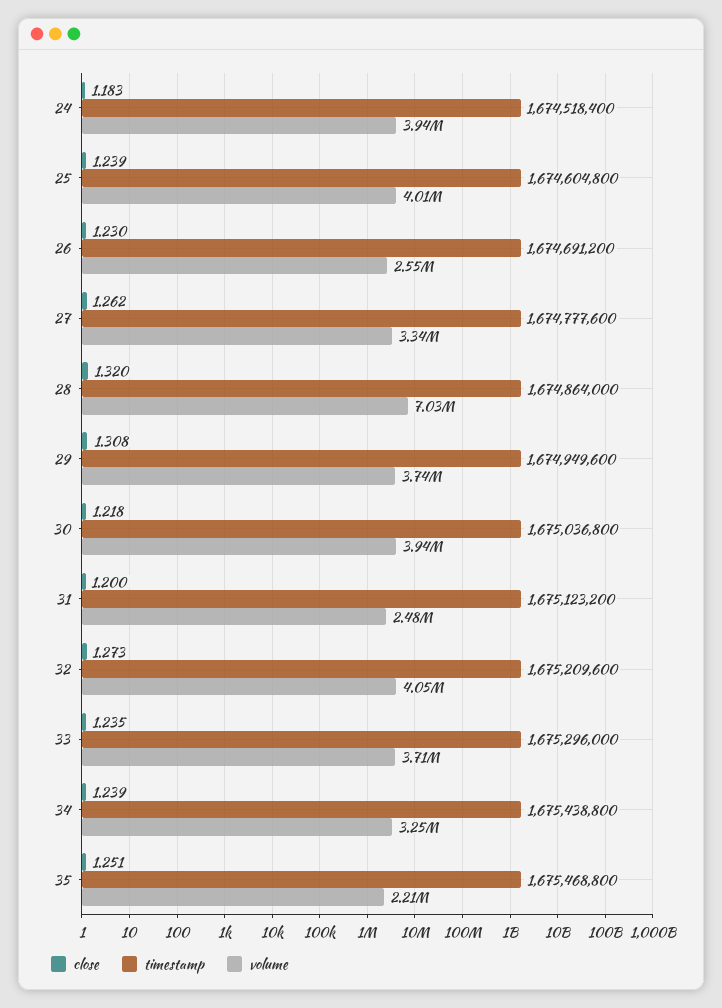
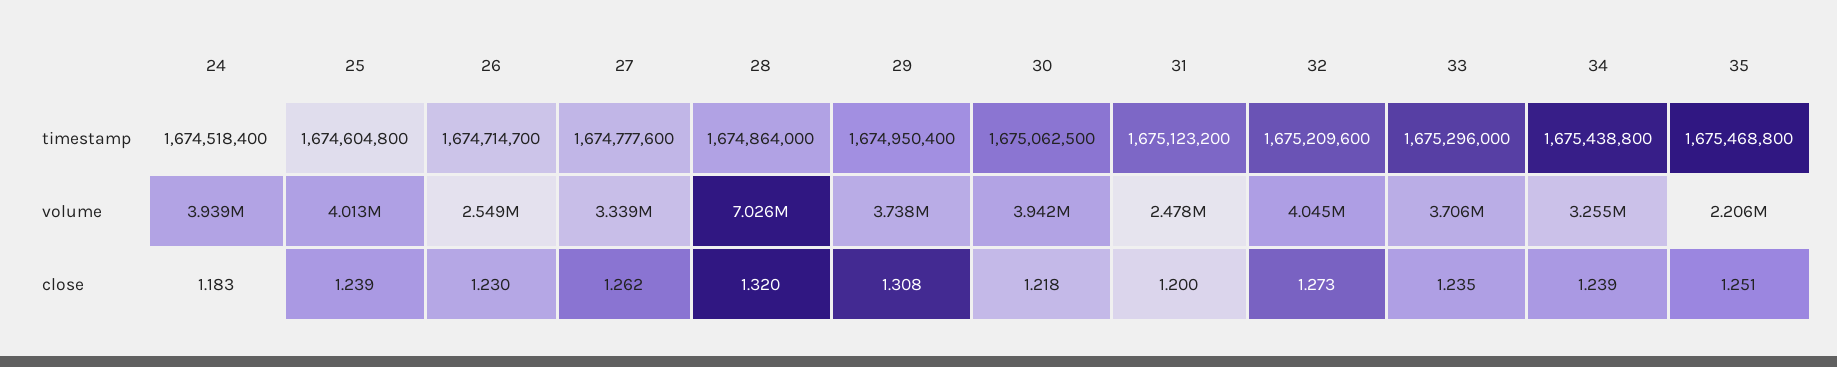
timestamp, 26: 1674691200 -> 1674714700
timestamp, 29: 1674949600 -> 1674950400
timestamp, 30: 1675036800 -> 1675062500

